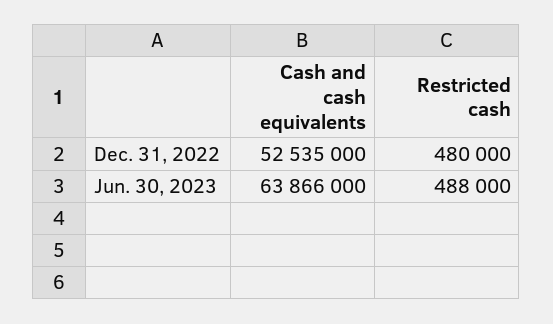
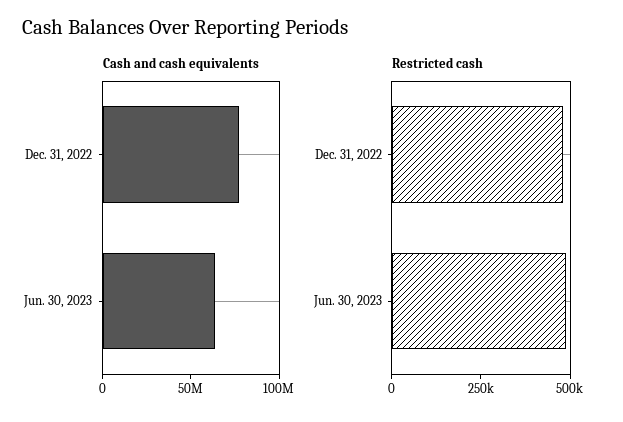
Cash and cash equivalents, Dec. 31, 2022: 52535000 -> 80000000

